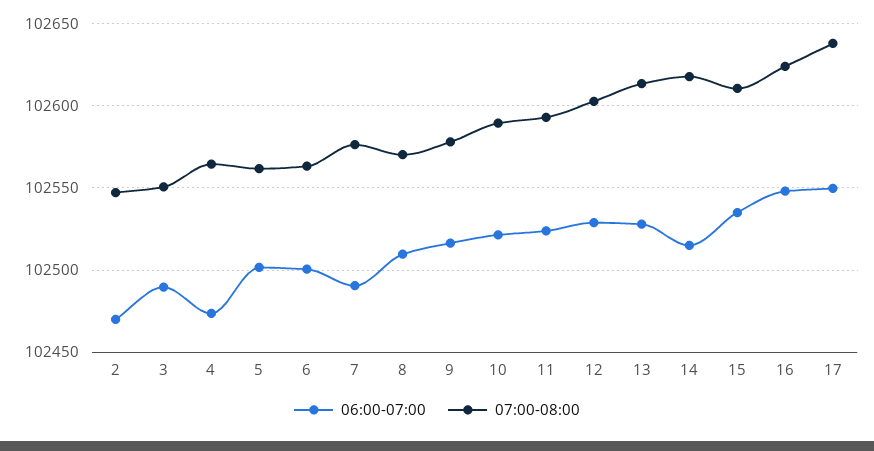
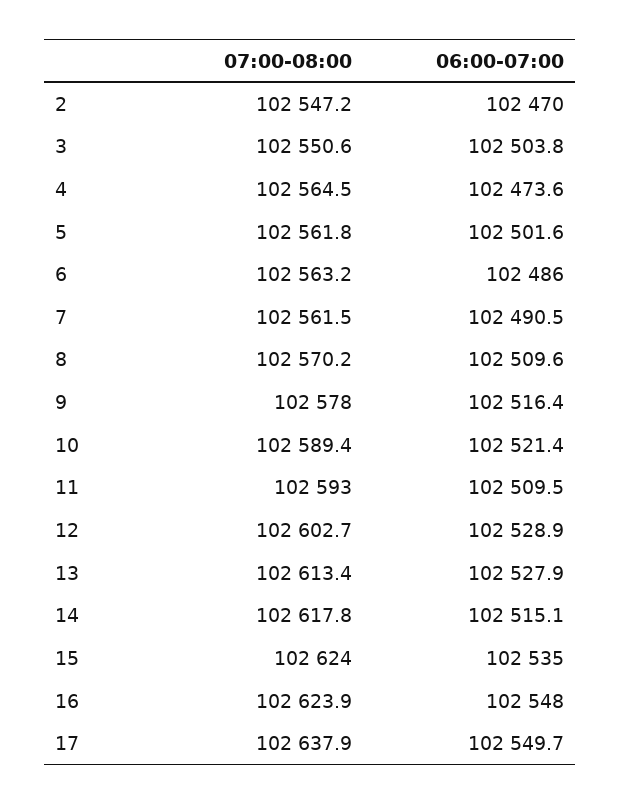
06:00-07:00, 3: 102490 -> 102503.8
06:00-07:00, 6: 102500 -> 102486
07:00-08:00, 7: 102575 -> 102561.5
06:00-07:00, 11: 102525 -> 102509.5
07:00-08:00, 15: 102610 -> 102624

